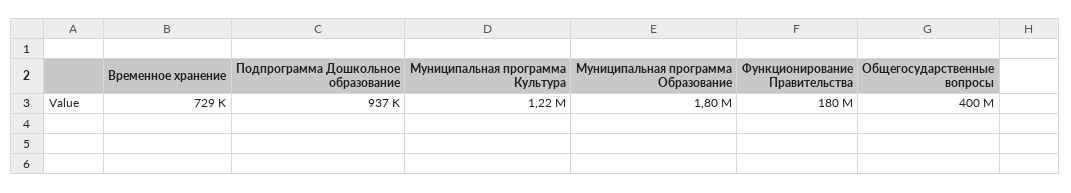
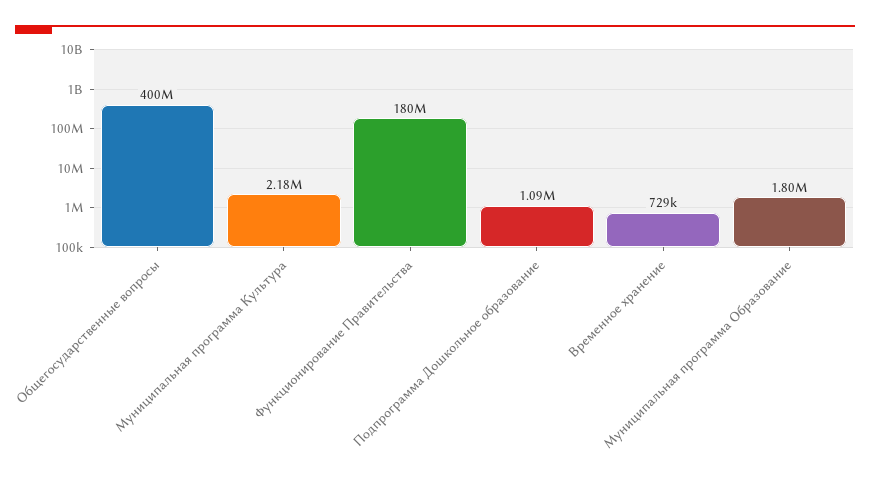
Подпрограмма Дошкольное образование: 937000 -> 1090000
Муниципальная программа Культура: 1220000 -> 2180000

